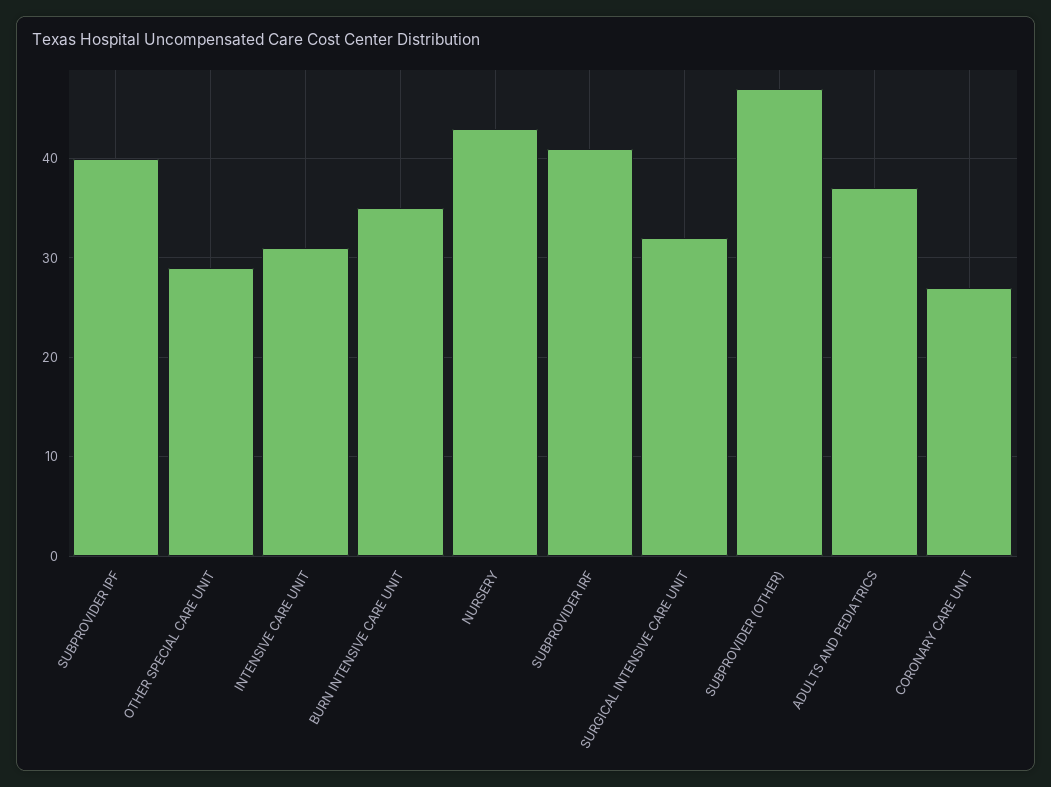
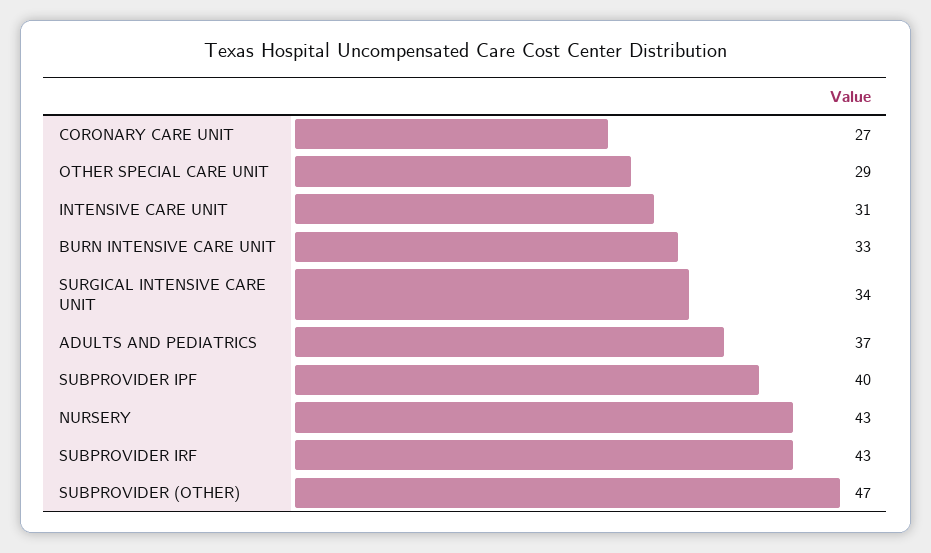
BURN INTENSIVE CARE UNIT: 35 -> 33
SUBPROVIDER IRF: 41 -> 43
SURGICAL INTENSIVE CARE UNIT: 32 -> 34

